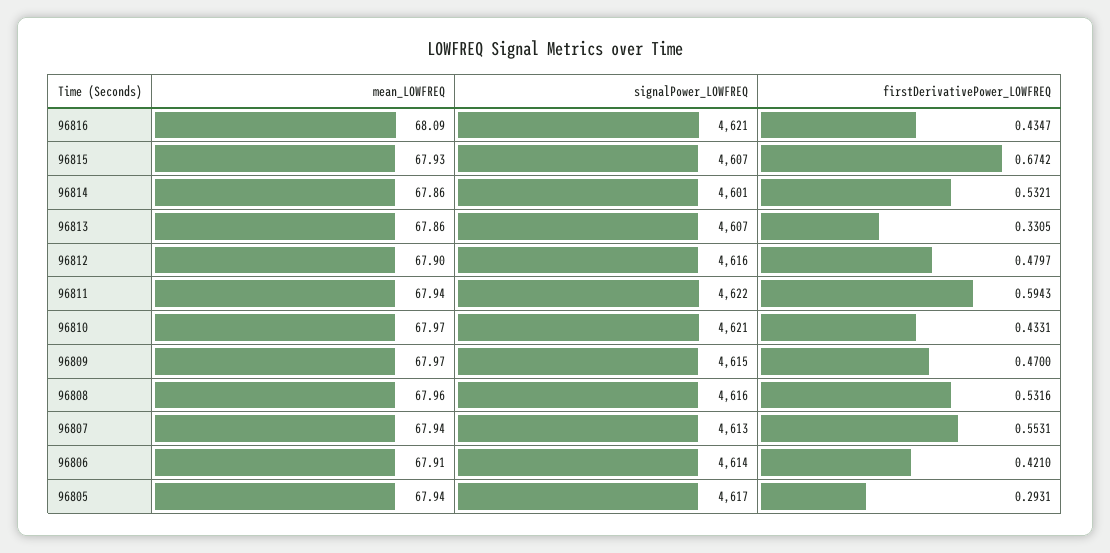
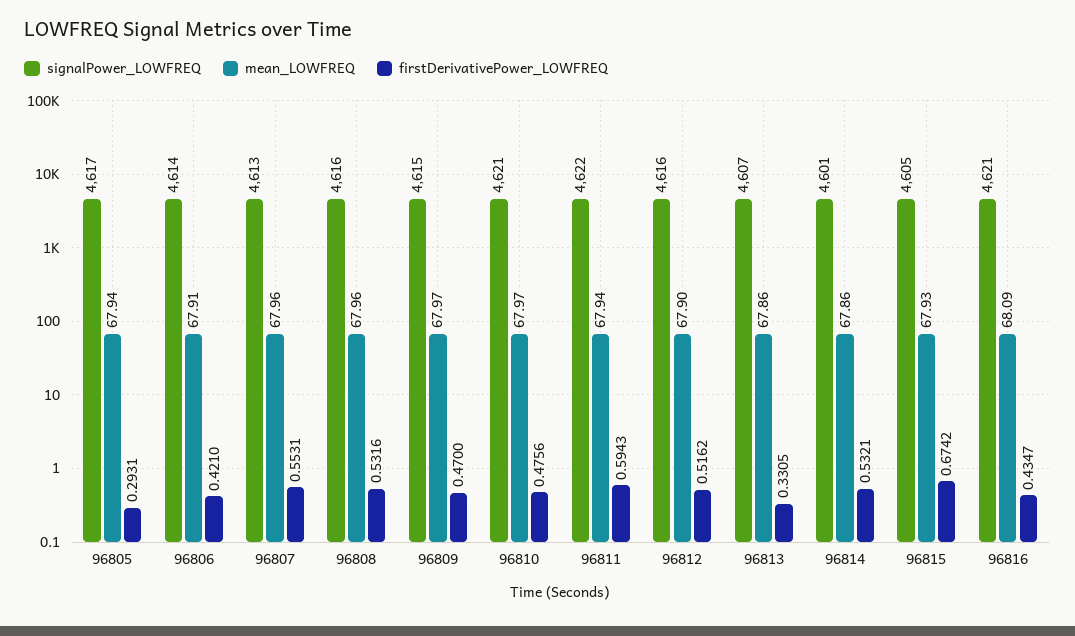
signalPower_LOWFREQ, 96815: 4607 -> 4605
firstDerivativePower_LOWFREQ, 96812: 0.4797 -> 0.5162
firstDerivativePower_LOWFREQ, 96810: 0.4331 -> 0.4756
mean_LOWFREQ, 96807: 67.94 -> 67.96

